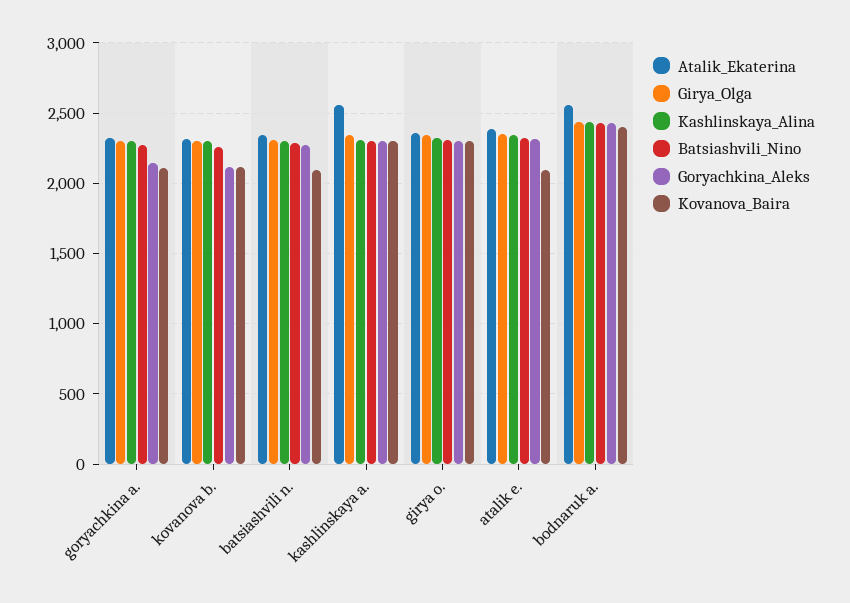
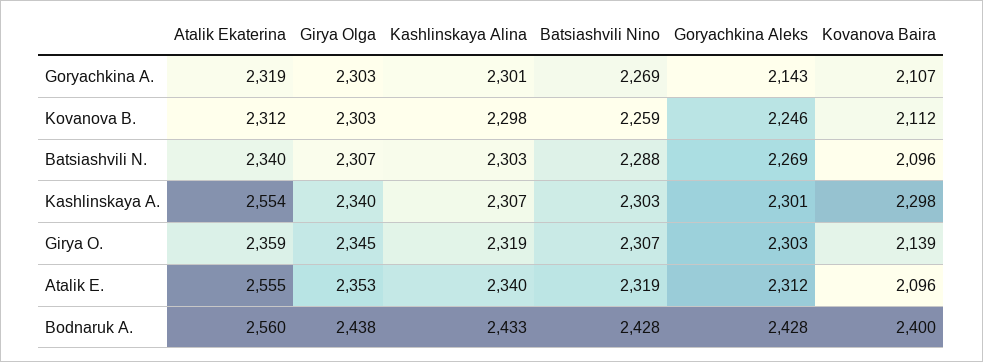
Goryachkina_Aleks, kovanova b.: 2100 -> 2246
Kovanova_Baira, girya o.: 2300 -> 2139
Atalik_Ekaterina, atalik e.: 2400 -> 2555

